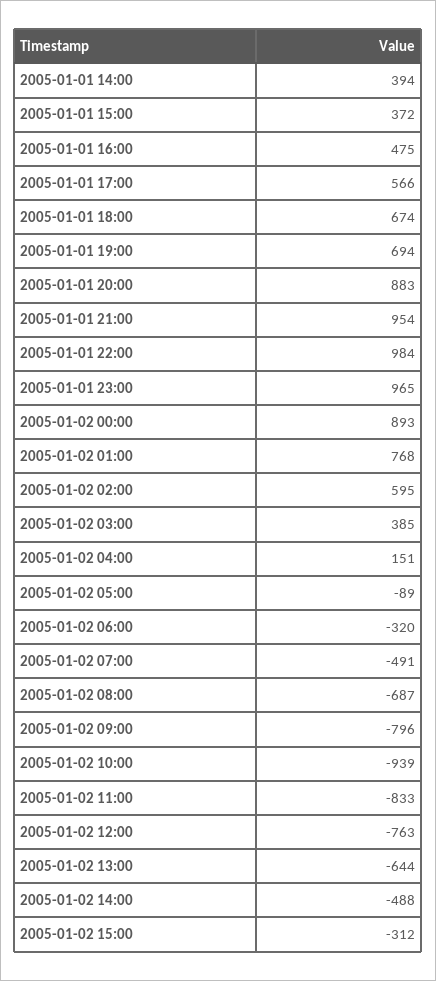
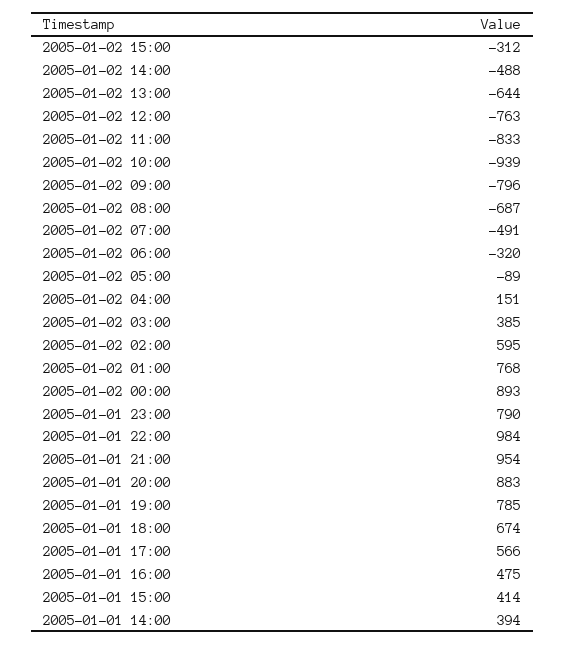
2005-01-01 15:00: 372 -> 414
2005-01-01 19:00: 694 -> 785
2005-01-01 23:00: 965 -> 790

